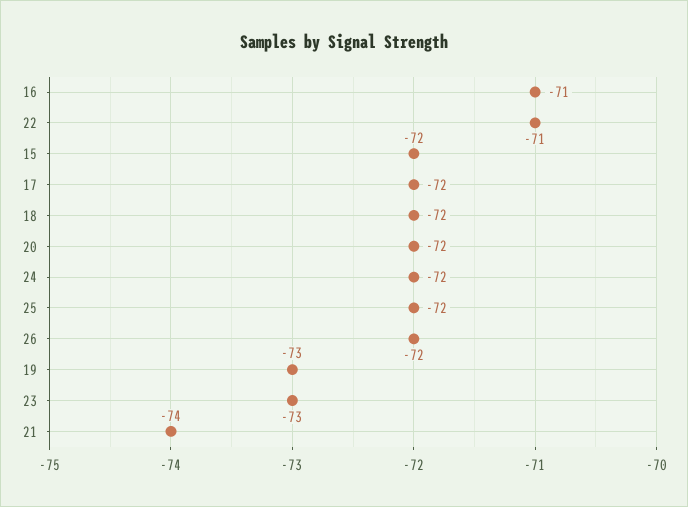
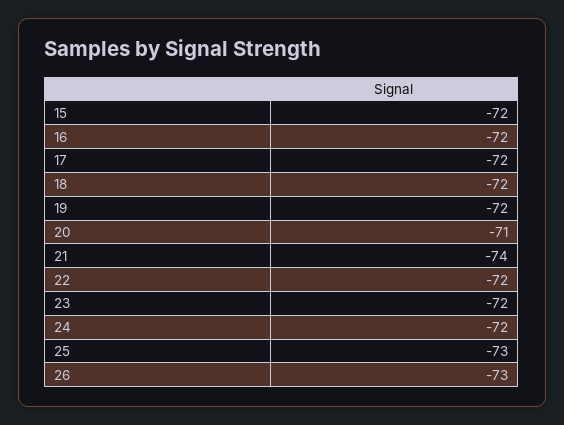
16: -71 -> -72
22: -71 -> -72
20: -72 -> -71
25: -72 -> -73
26: -72 -> -73
19: -73 -> -72
23: -73 -> -72

